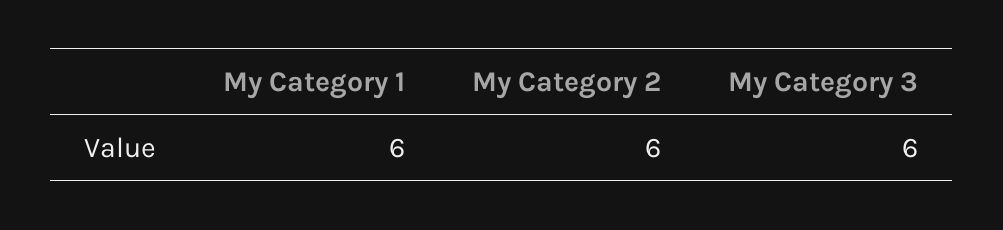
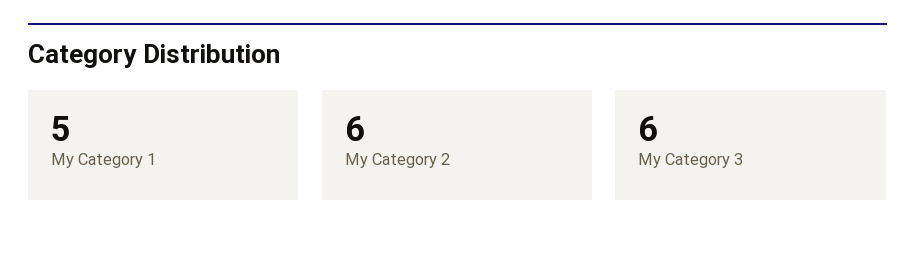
My Category 1: 6 -> 5

